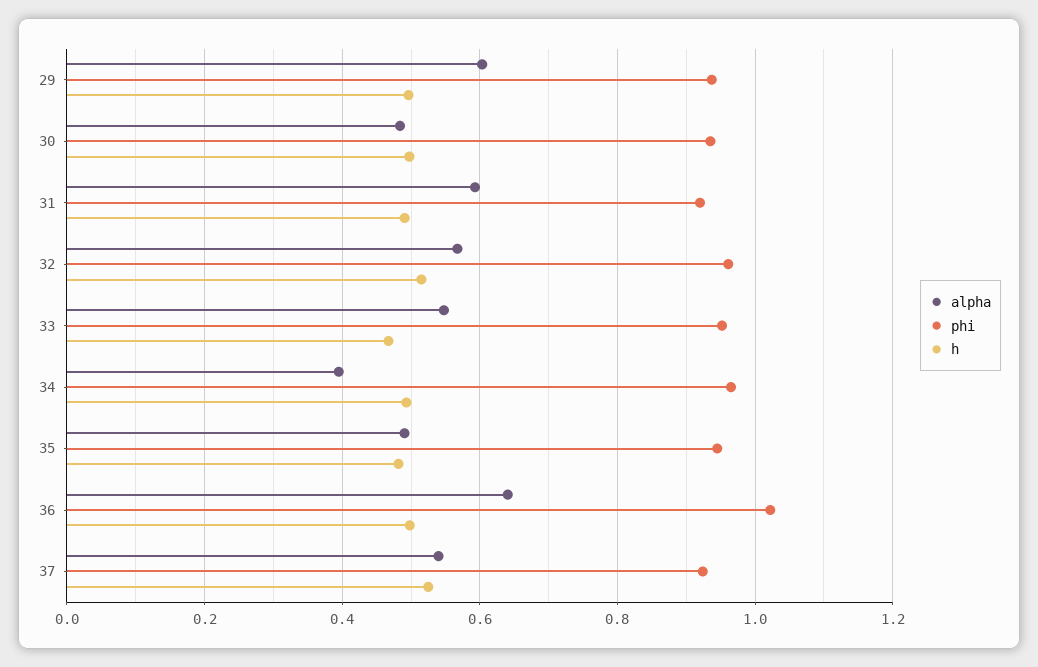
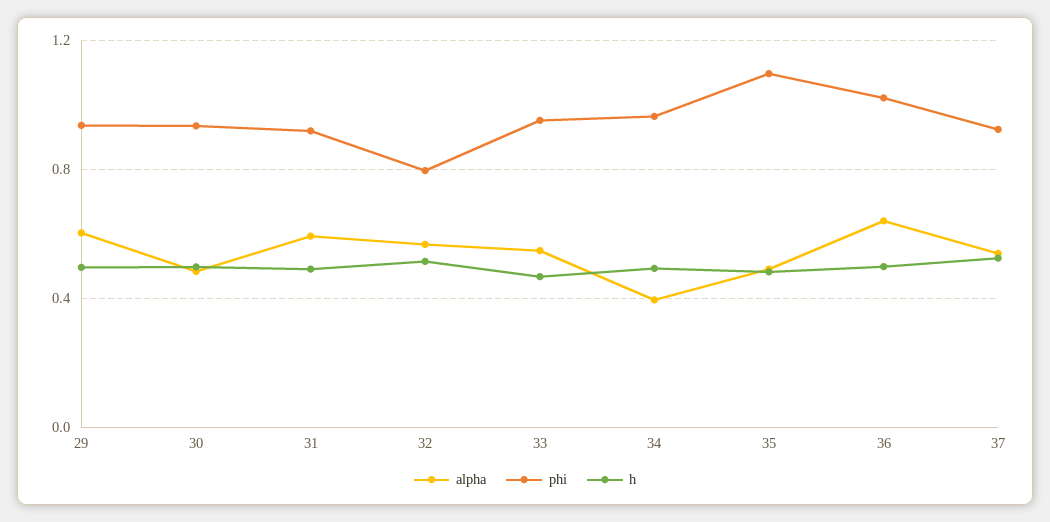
phi, 32: 0.96 -> 0.8
phi, 35: 0.94 -> 1.1

